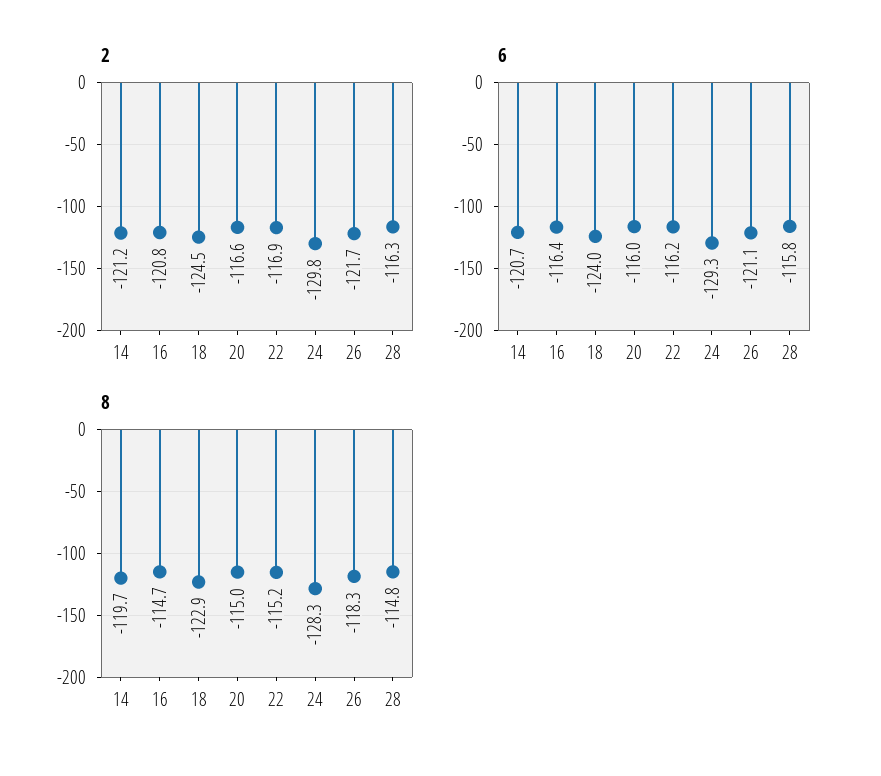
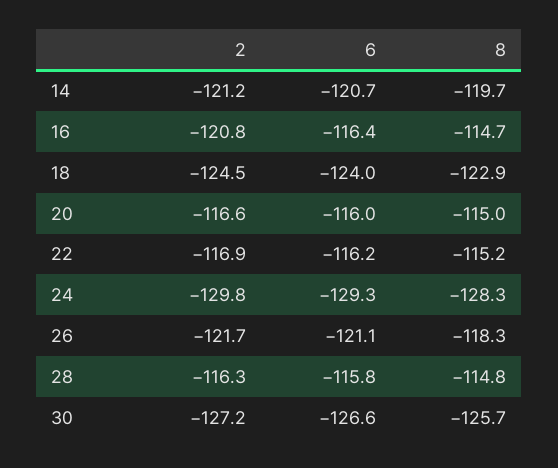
2, 30: none -> -127.2
6, 30: none -> -126.6
8, 30: none -> -125.7

